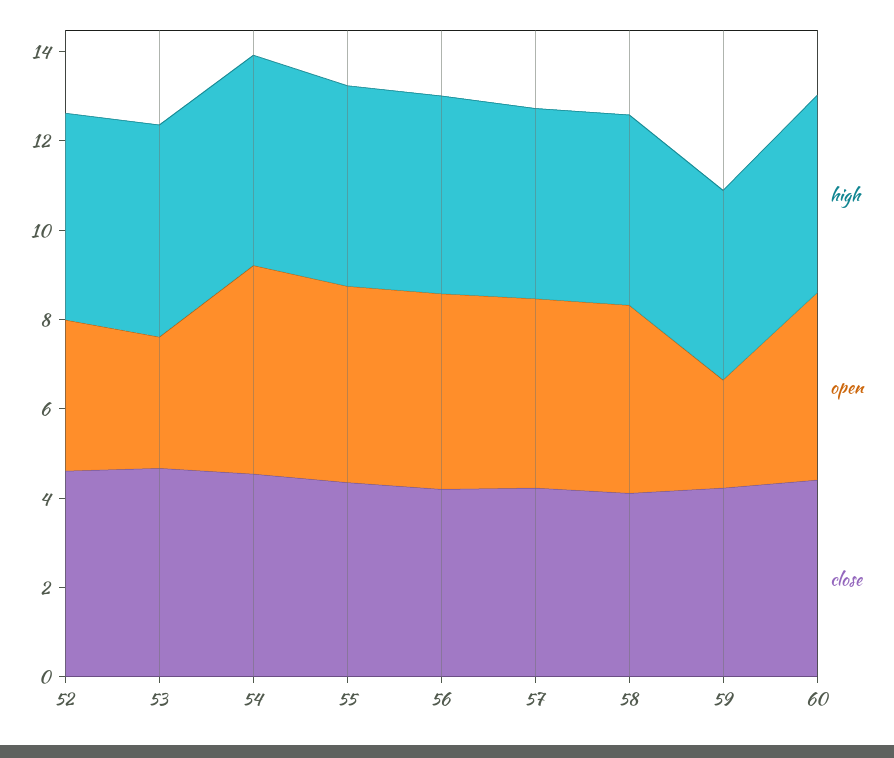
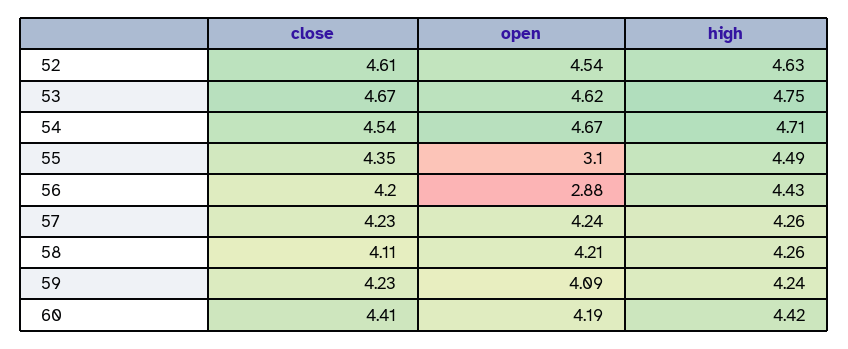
open, 52: 3.5 -> 4.54
open, 53: 3 -> 4.62
open, 55: 4.5 -> 3.1
open, 56: 4.5 -> 2.88
open, 59: 2.5 -> 4.09

